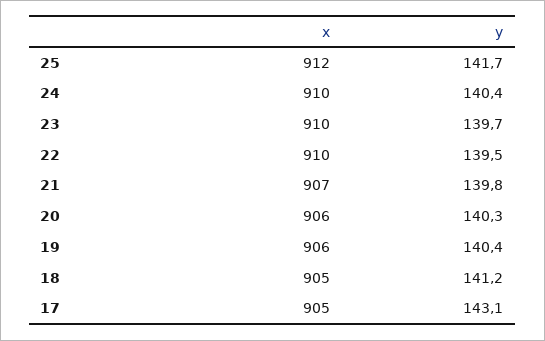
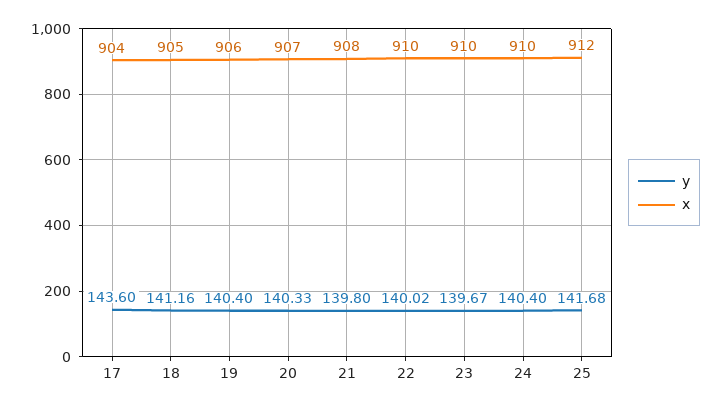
y, 22: 139.5 -> 140.02
x, 21: 907 -> 908
x, 20: 906 -> 907
x, 17: 905 -> 904
y, 17: 143.1 -> 143.6

